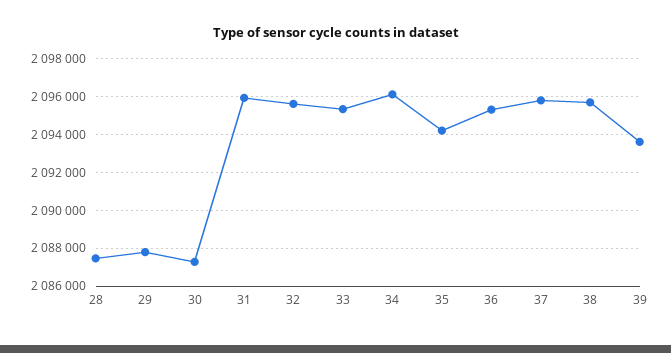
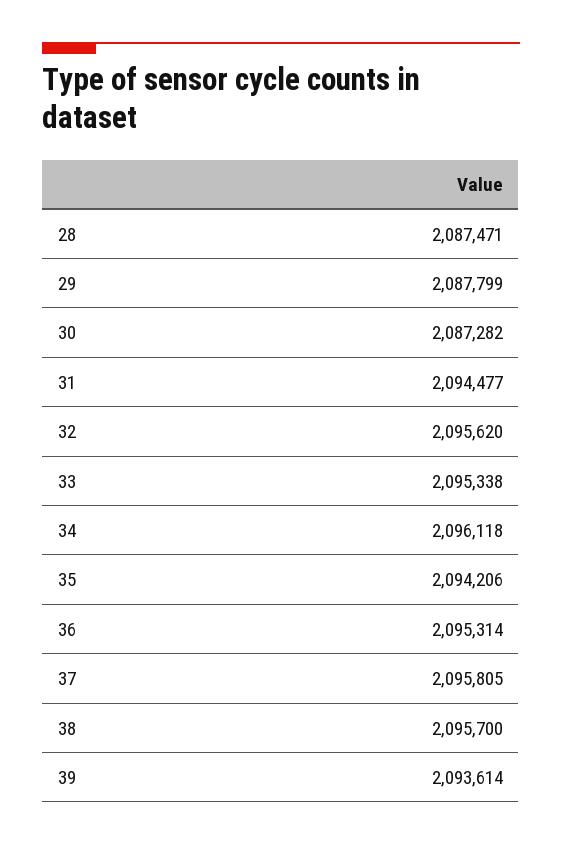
31: 2096000 -> 2094477

